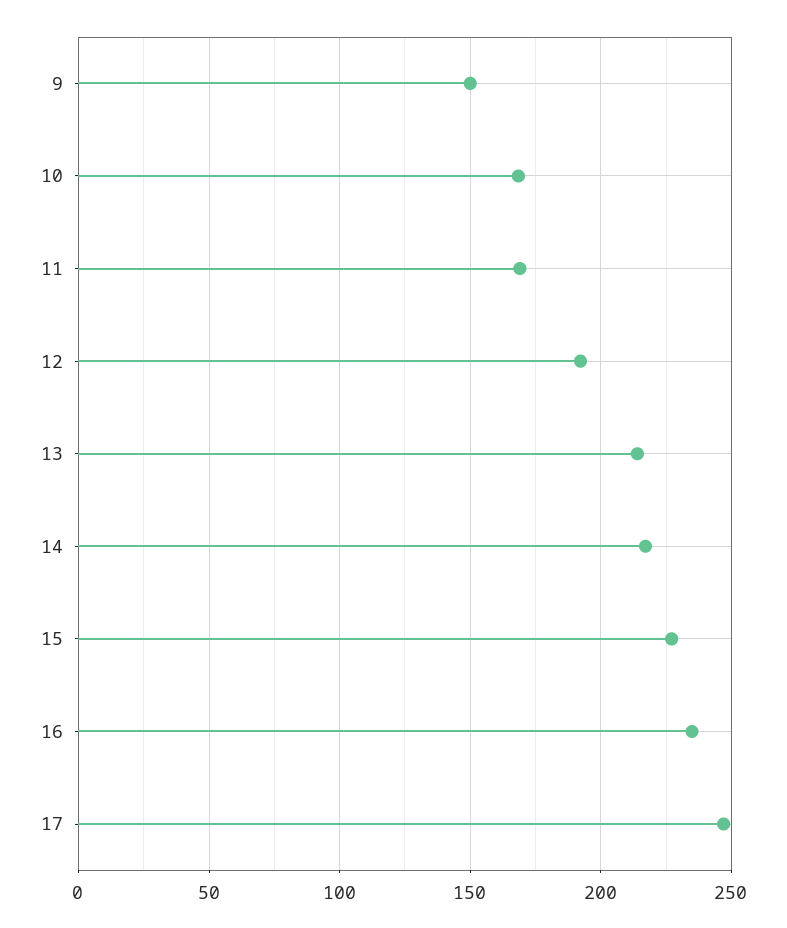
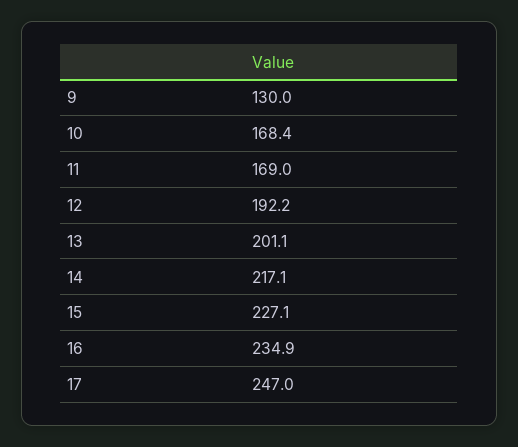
9: 150 -> 130
13: 215 -> 201.1

